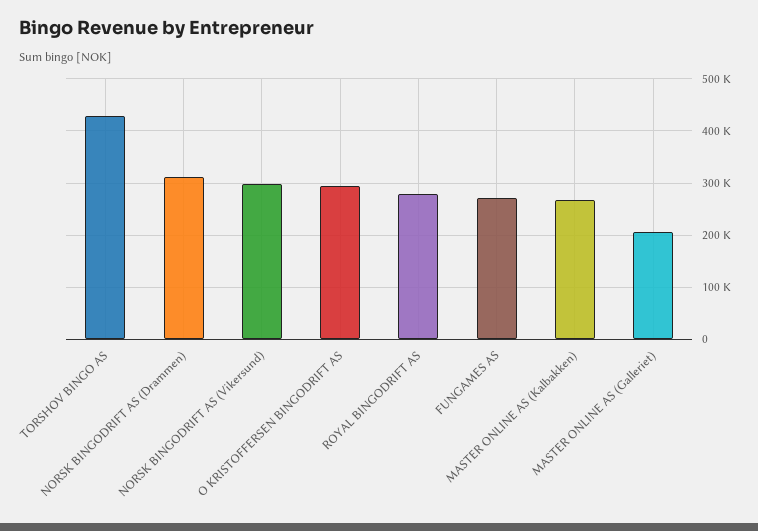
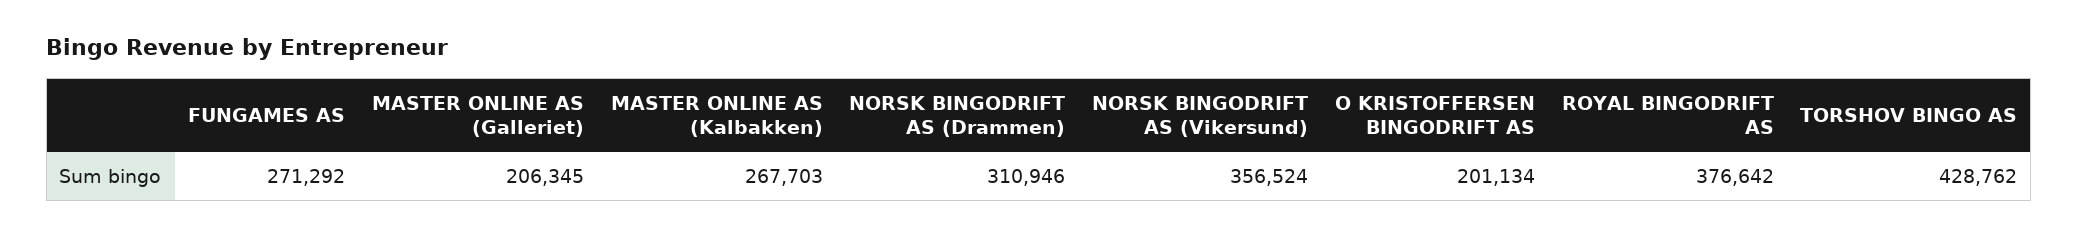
NORSK BINGODRIFT AS (Vikersund): 300000 -> 356524
O KRISTOFFERSEN BINGODRIFT AS: 300000 -> 201134
ROYAL BINGODRIFT AS: 280000 -> 376642

